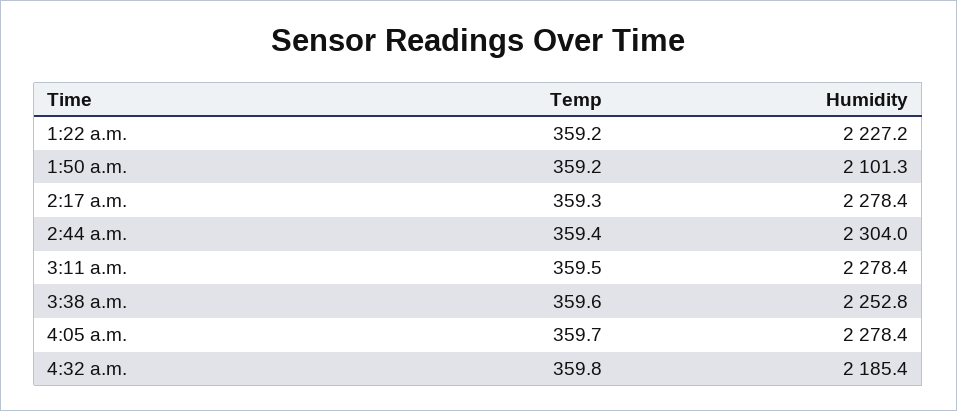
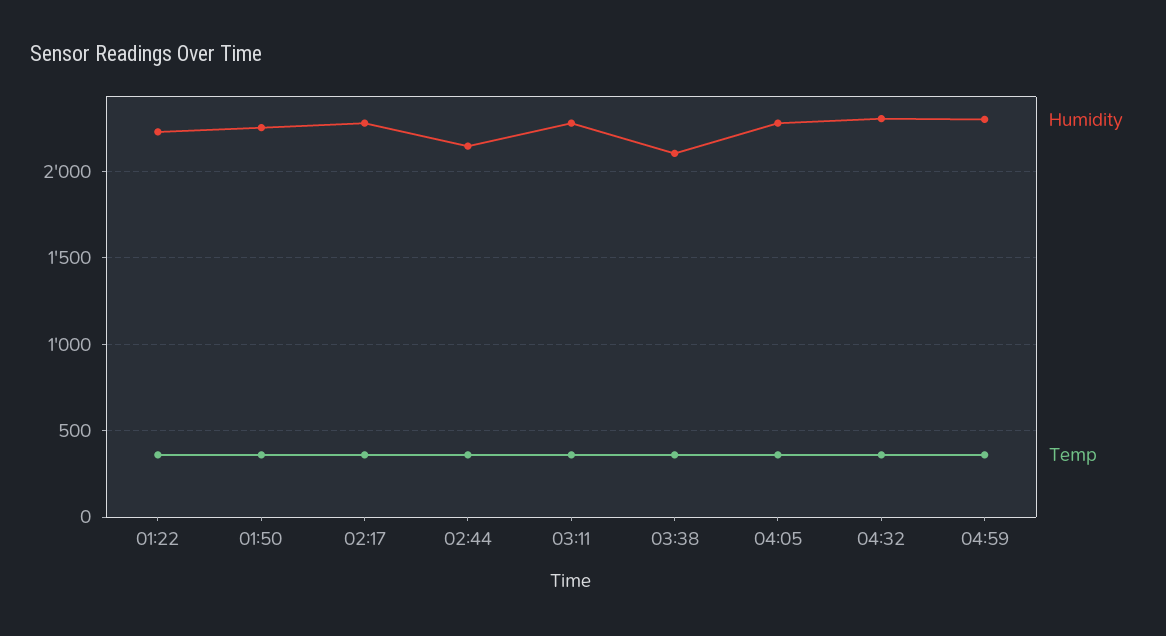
Humidity, 1:50 a.m.: 2101.3 -> 2250
Humidity, 2:44 a.m.: 2304 -> 2150
Humidity, 3:38 a.m.: 2252.8 -> 2100
Humidity, 4:32 a.m.: 2185.4 -> 2300
Humidity, 04:59: none -> 2300
Temp, 04:59: none -> 350

